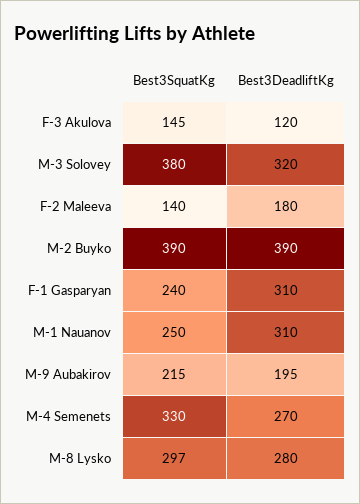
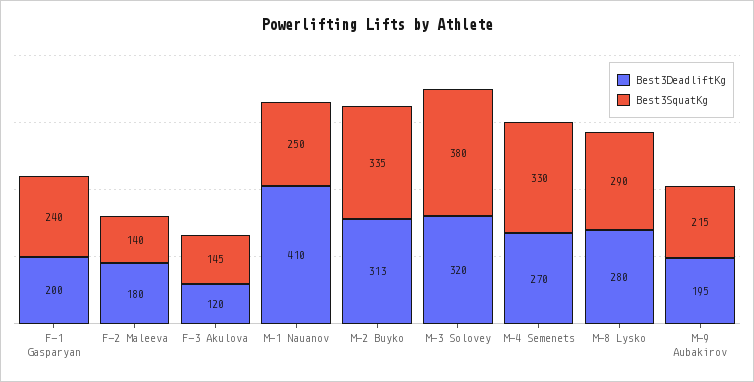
Best3SquatKg, M-2 Buyko: 390 -> 335
Best3DeadliftKg, M-2 Buyko: 390 -> 313
Best3DeadliftKg, F-1 Gasparyan: 310 -> 200
Best3DeadliftKg, M-1 Nauanov: 310 -> 410
Best3SquatKg, M-8 Lysko: 297 -> 290

